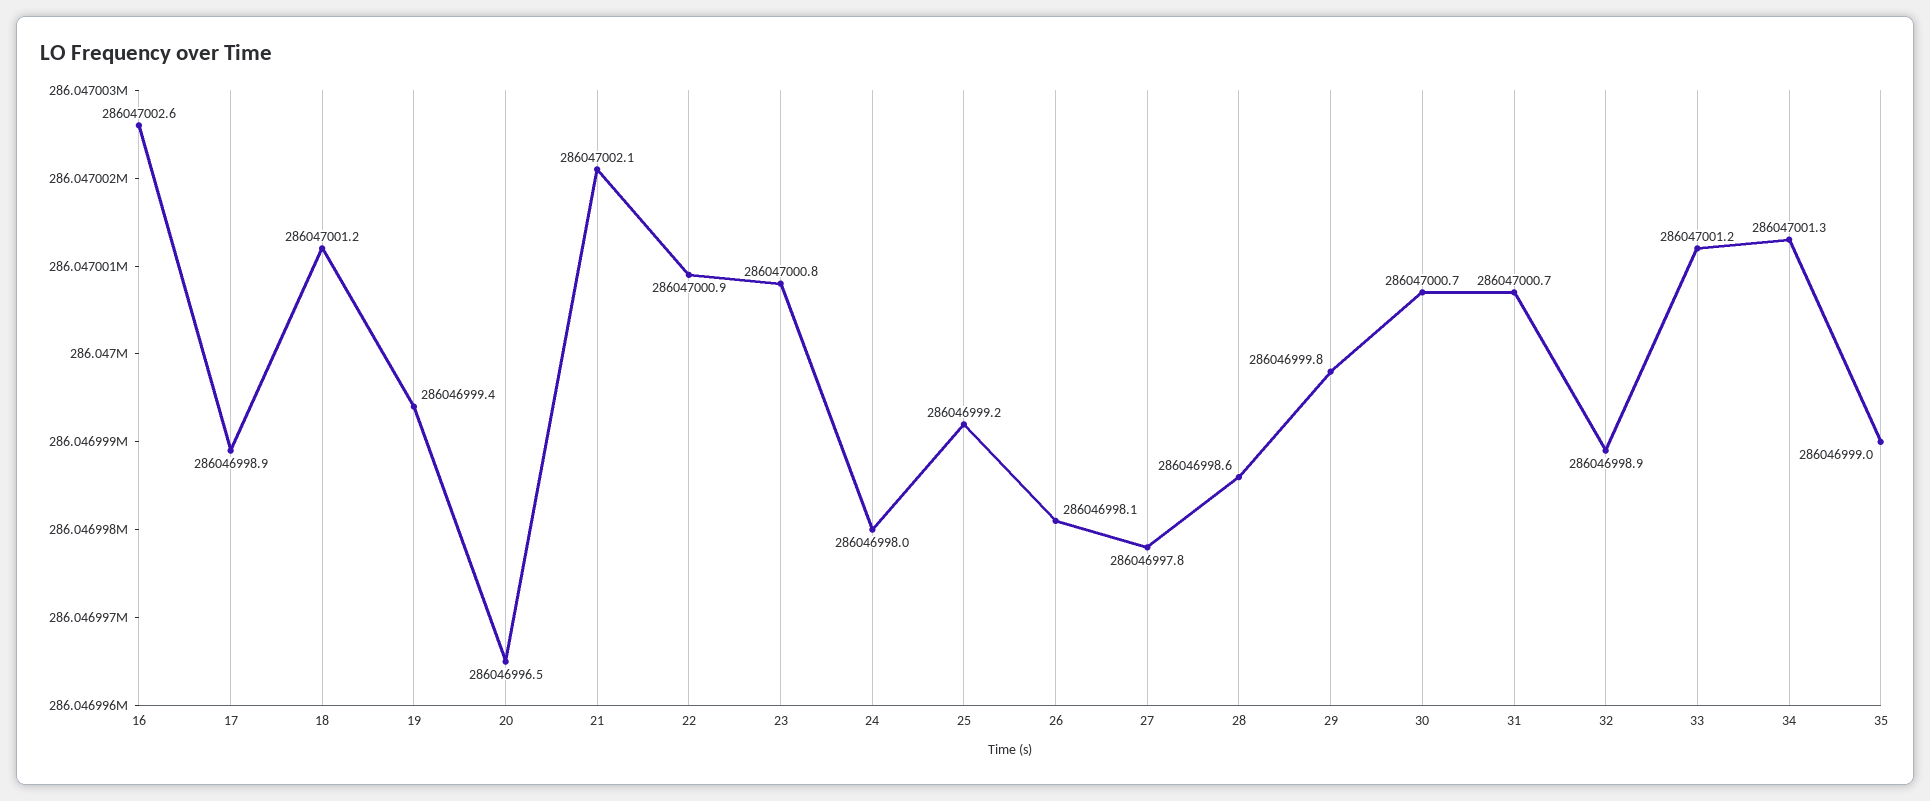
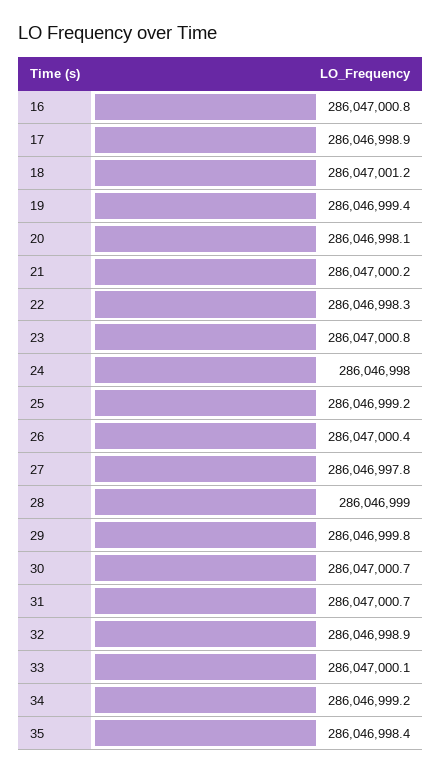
16: 286047002.6 -> 286047000.8
20: 286046996.5 -> 286046998.1
21: 286047002.1 -> 286047000.2
22: 286047000.9 -> 286046998.3
26: 286046998.1 -> 286047000.4
28: 286046998.6 -> 286046999
33: 286047001.2 -> 286047000.1
34: 286047001.3 -> 286046999.2
35: 286046999 -> 286046998.4

